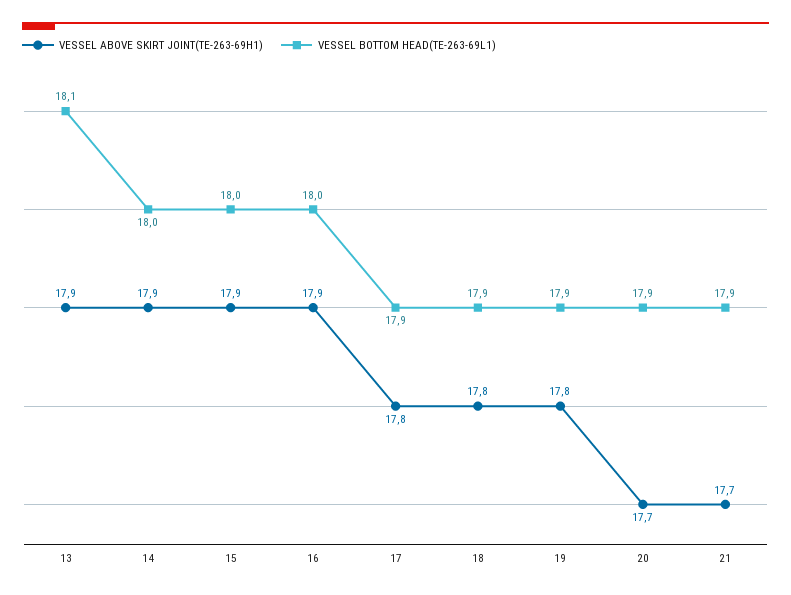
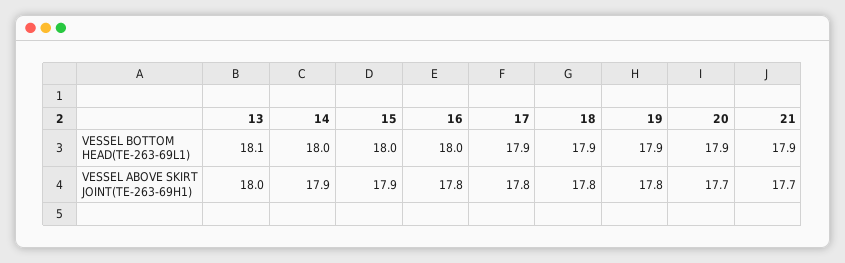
VESSEL ABOVE SKIRT JOINT(TE-263-69H1), 13: 17.9 -> 18
VESSEL ABOVE SKIRT JOINT(TE-263-69H1), 16: 17.9 -> 17.8

